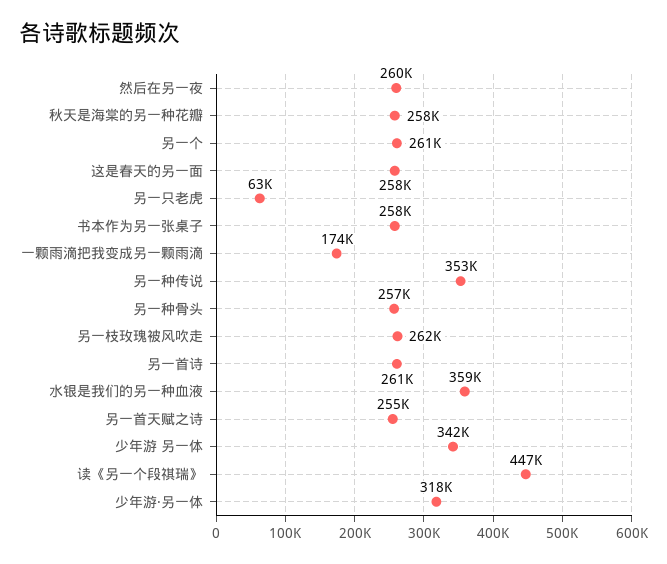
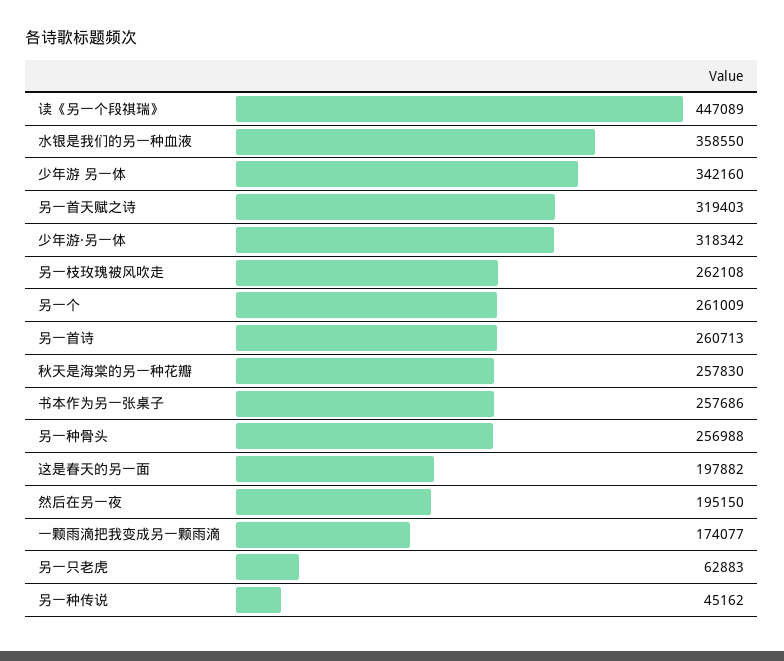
然后在另一夜: 260000 -> 195150
这是春天的另一面: 258000 -> 197882
另一种传说: 353000 -> 45162
另一首天赋之诗: 255000 -> 319403

